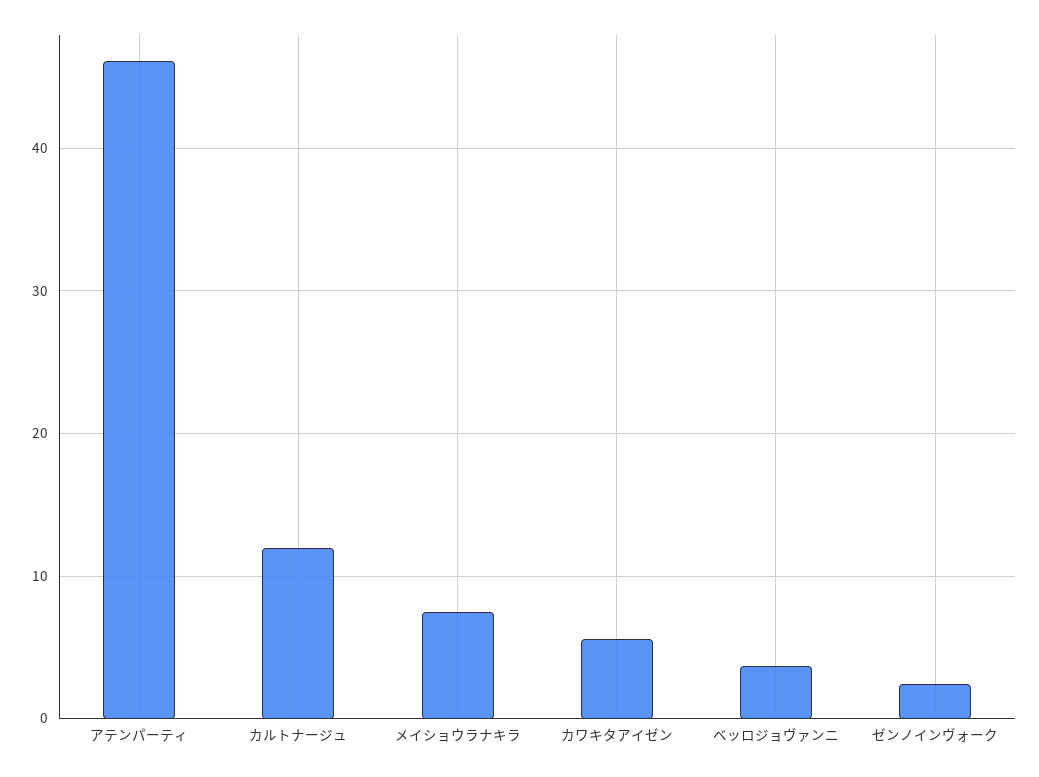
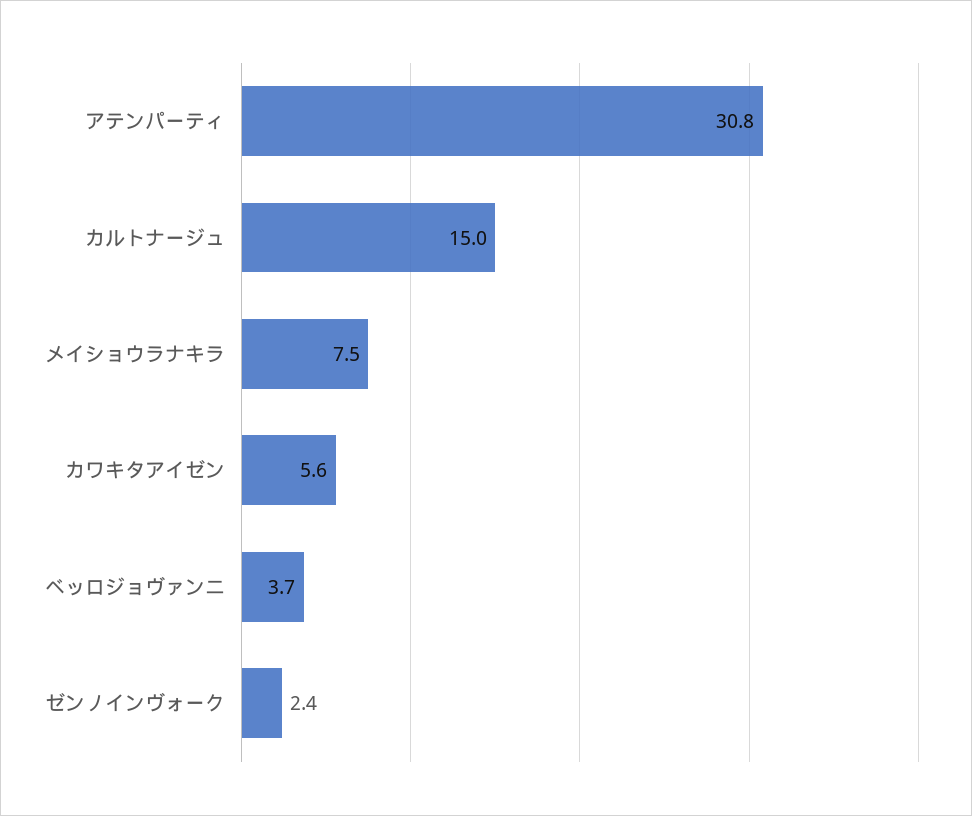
アテンパーティ: 46 -> 30.8
カルトナージュ: 12 -> 15

